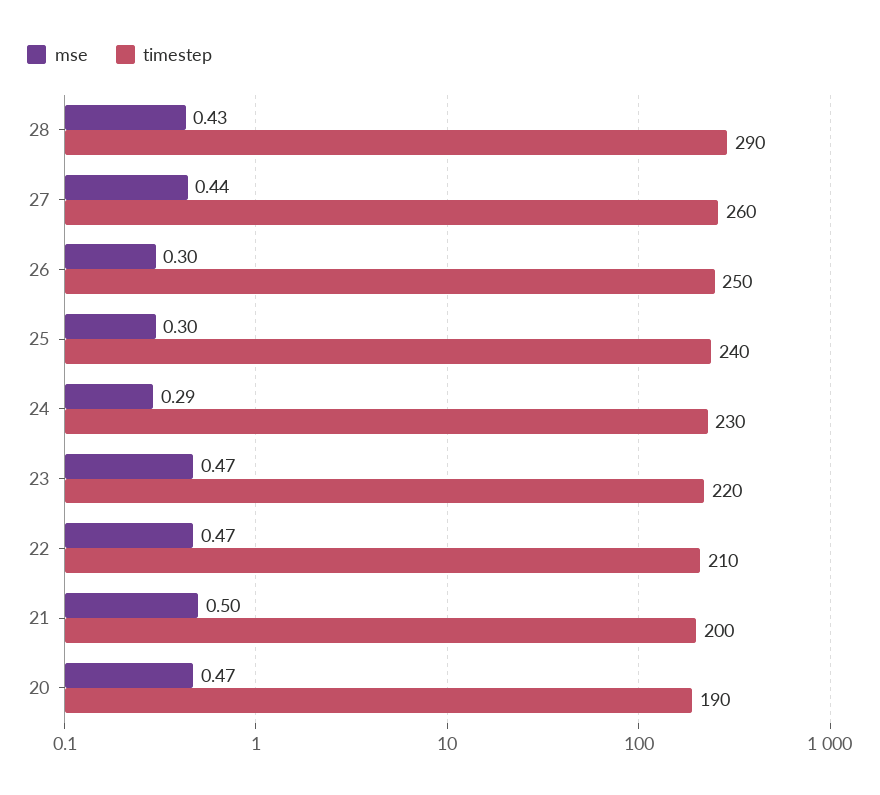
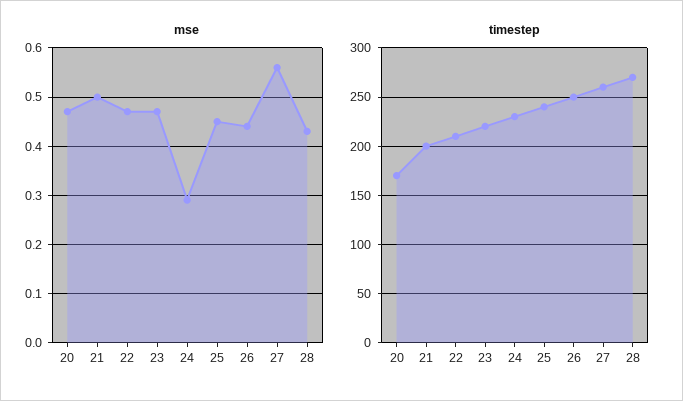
timestep, 28: 290 -> 270
mse, 27: 0.44 -> 0.55
mse, 26: 0.3 -> 0.45
mse, 25: 0.3 -> 0.45
timestep, 20: 190 -> 170

